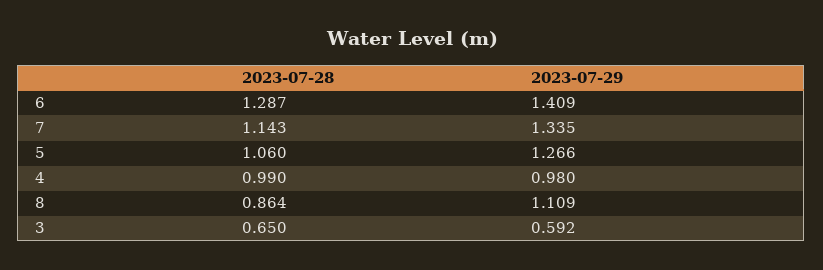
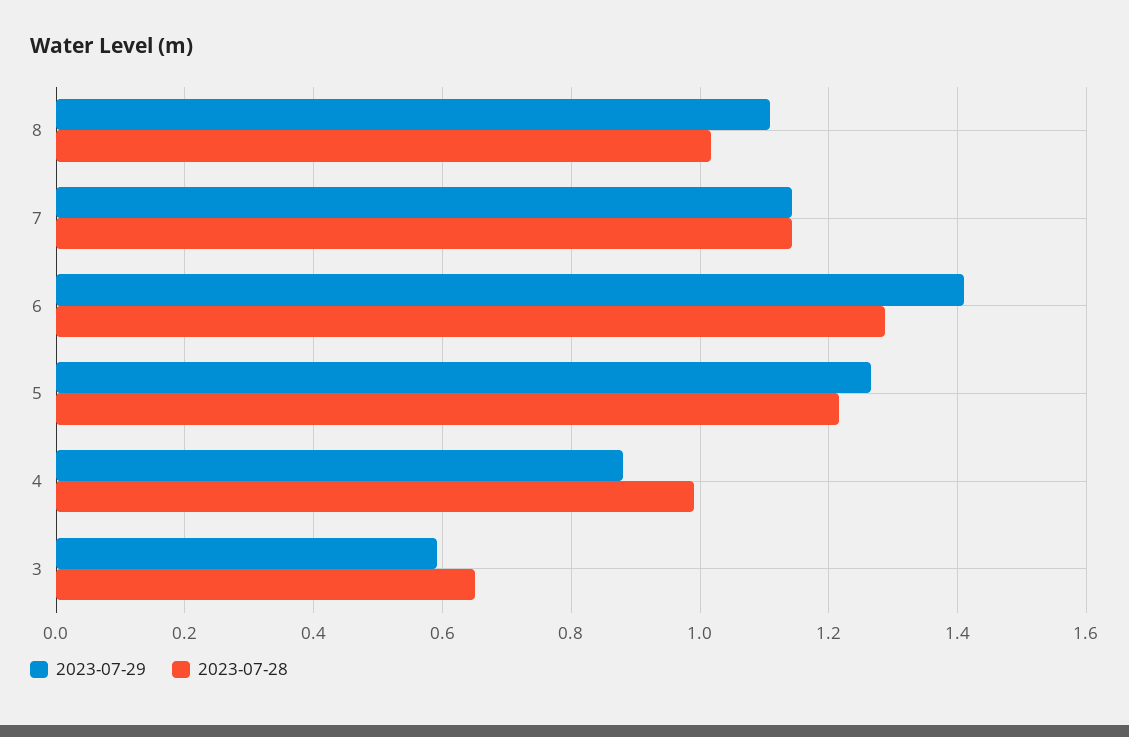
2023-07-29, 7: 1.335 -> 1.14
2023-07-28, 5: 1.06 -> 1.22
2023-07-29, 4: 0.98 -> 0.88
2023-07-28, 8: 0.864 -> 1.02

